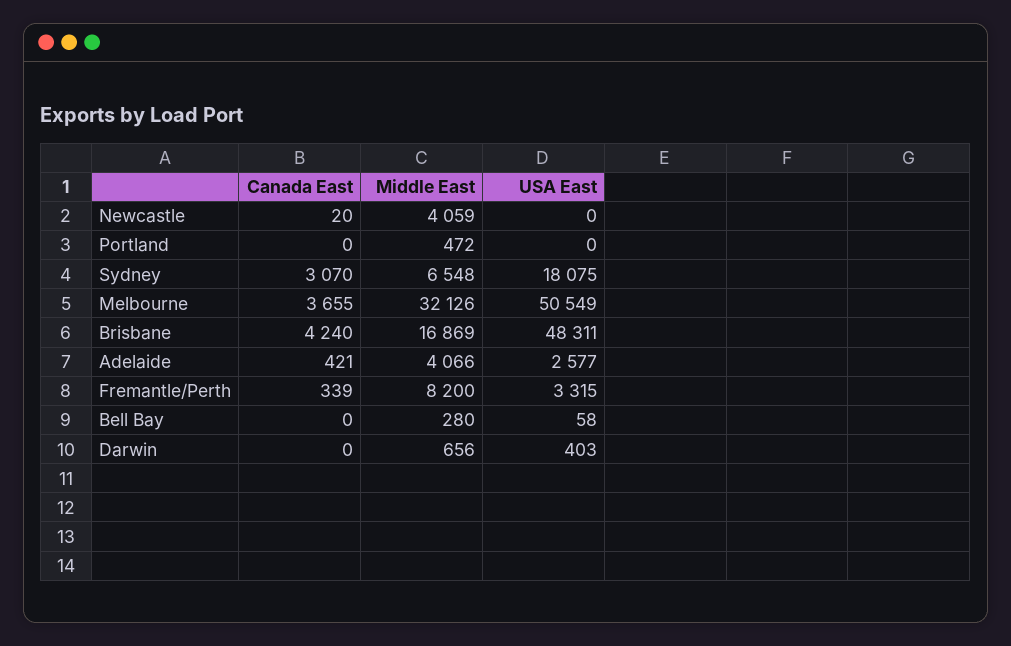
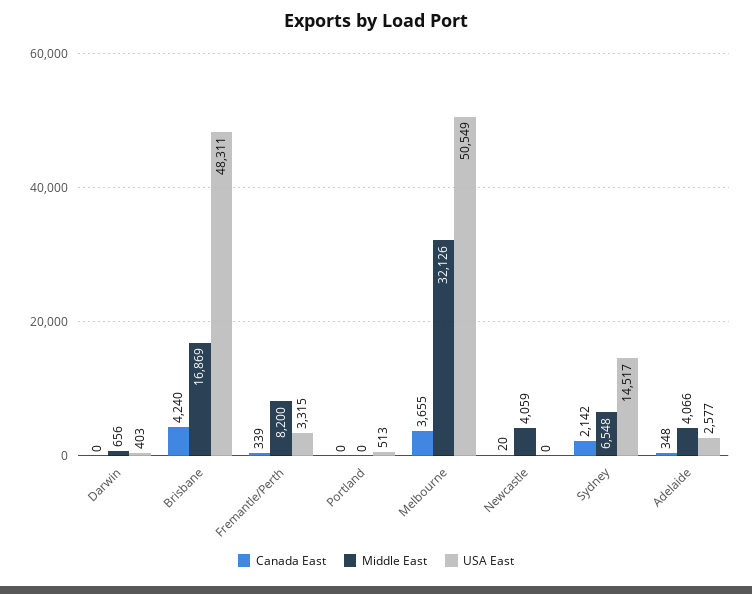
Middle East, Portland: 472 -> 0
USA East, Portland: 0 -> 513
Canada East, Sydney: 3070 -> 2142
USA East, Sydney: 18075 -> 14517
Canada East, Adelaide: 421 -> 348
Canada East, Bell Bay: 0 -> none
Middle East, Bell Bay: 280 -> none
USA East, Bell Bay: 58 -> none

